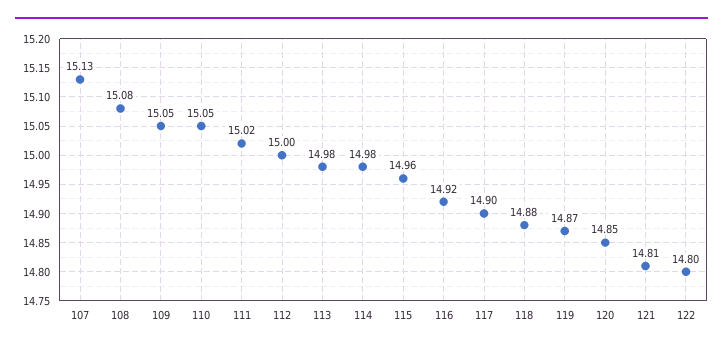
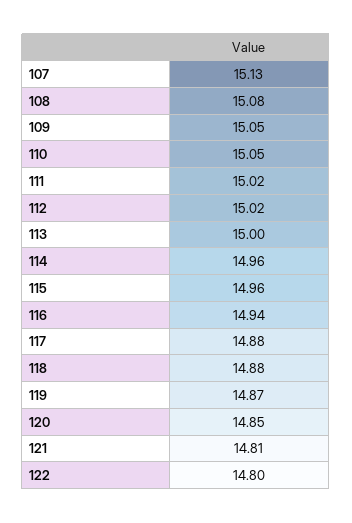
112: 15 -> 15.02
113: 14.98 -> 15
114: 14.98 -> 14.96
116: 14.92 -> 14.94
117: 14.9 -> 14.88

